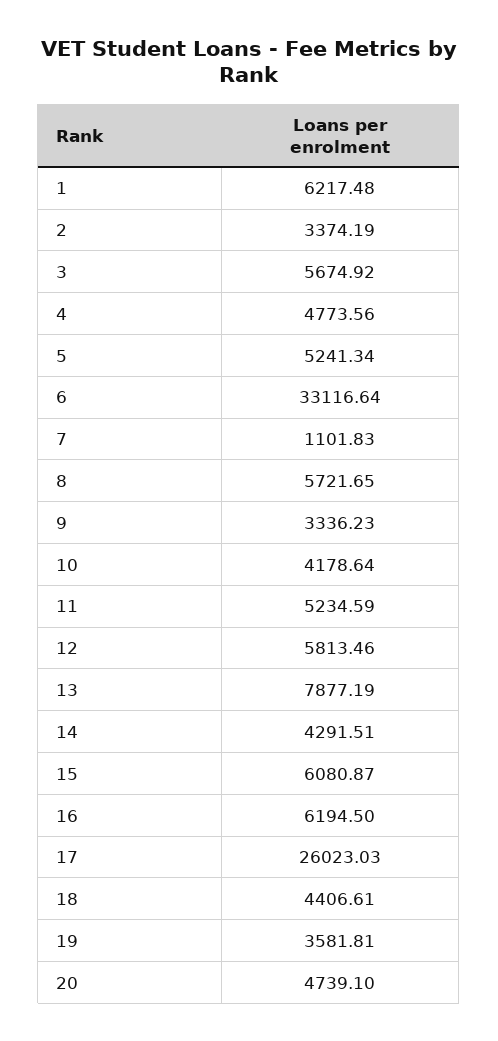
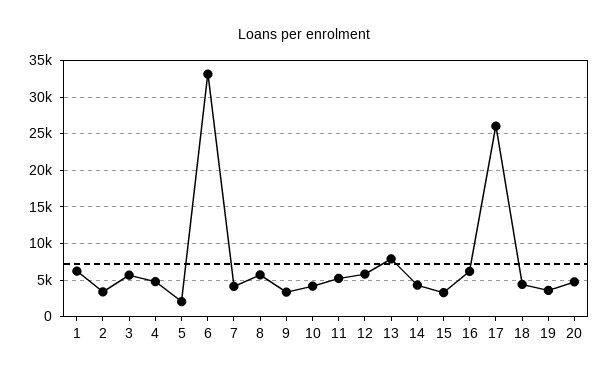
5: 5241.34 -> 2000
7: 1101.83 -> 4000
15: 6080.87 -> 3000

